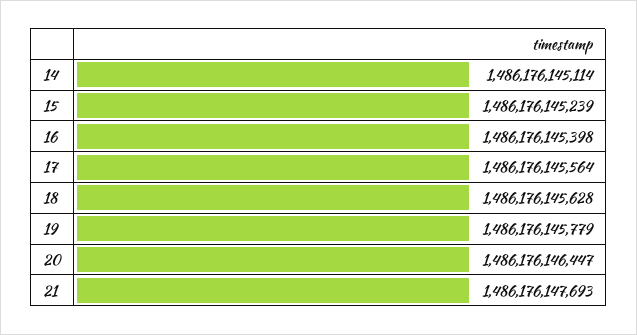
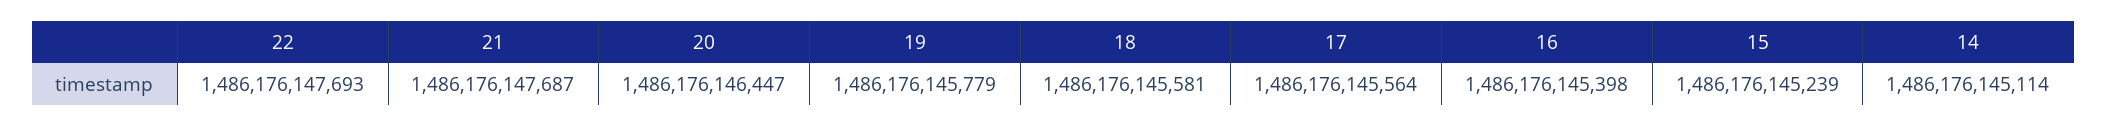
18: 1486176145628 -> 1486176145581
21: 1486176147693 -> 1486176147687
22: none -> 1486176147693

